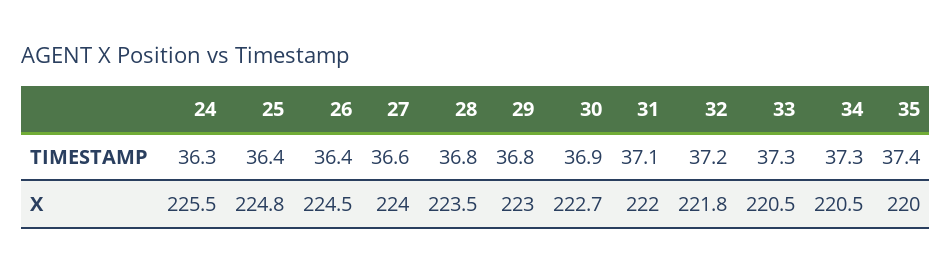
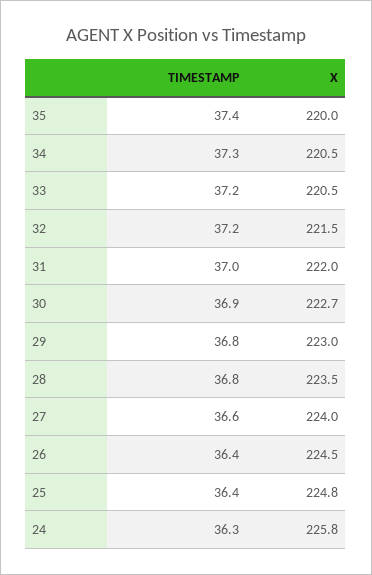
31, TIMESTAMP: 37.1 -> 37
33, TIMESTAMP: 37.3 -> 37.2
24, X: 225.5 -> 225.8
32, X: 221.8 -> 221.5

